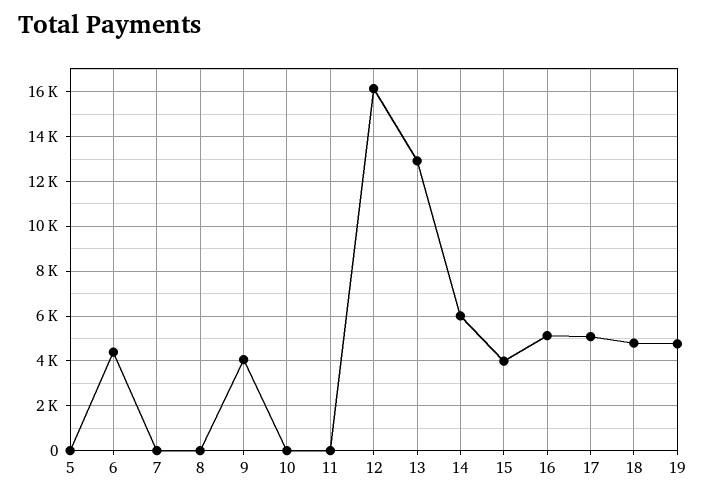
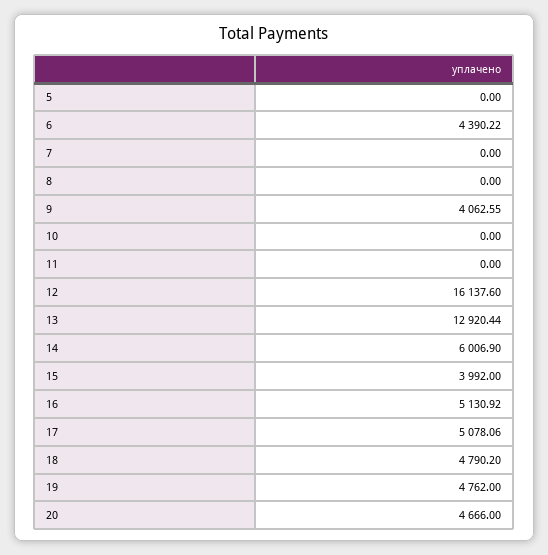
20: none -> 4666

